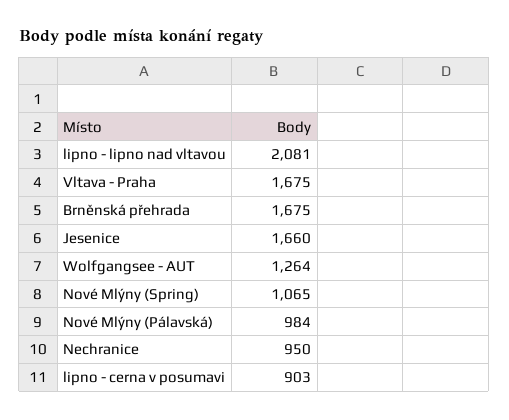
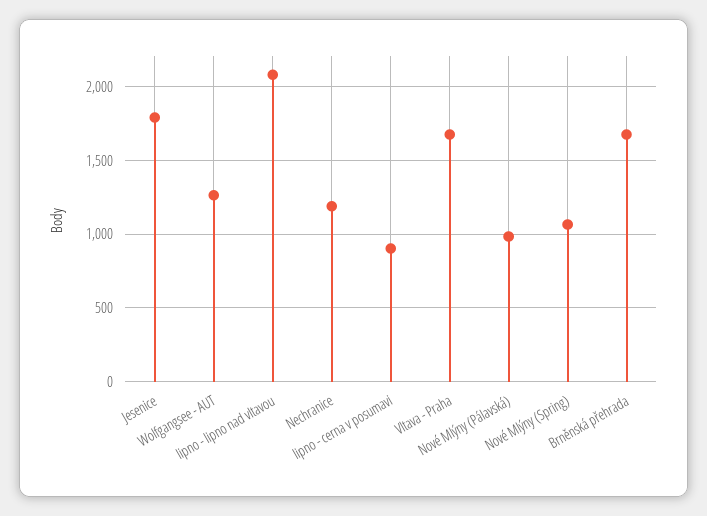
Jesenice: 1660 -> 1800
Nechranice: 950 -> 1200

